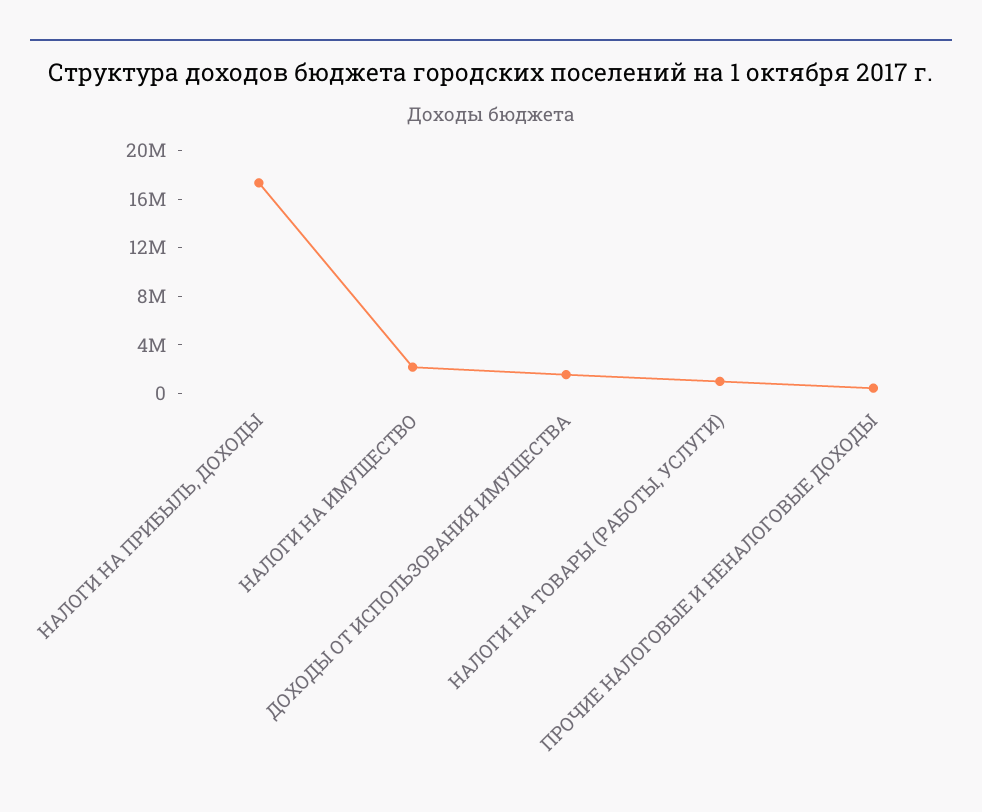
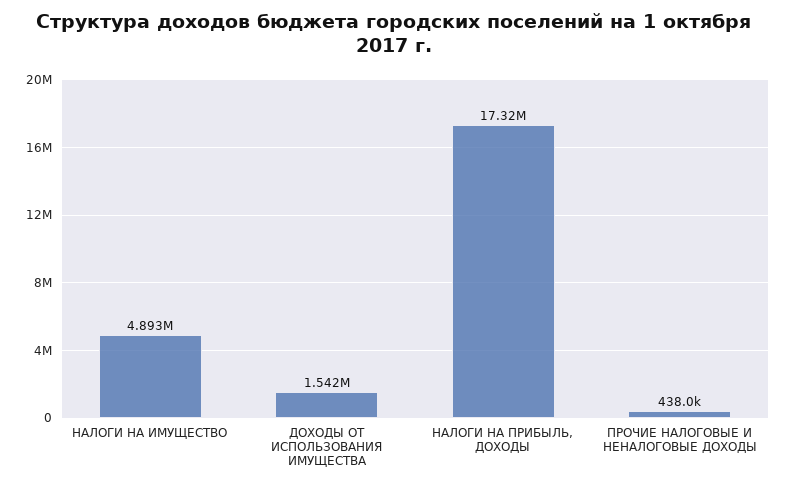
НАЛОГИ НА ИМУЩЕСТВО: 2000000 -> 4893000
НАЛОГИ НА ТОВАРЫ (РАБОТЫ, УСЛУГИ): 1000000 -> none

